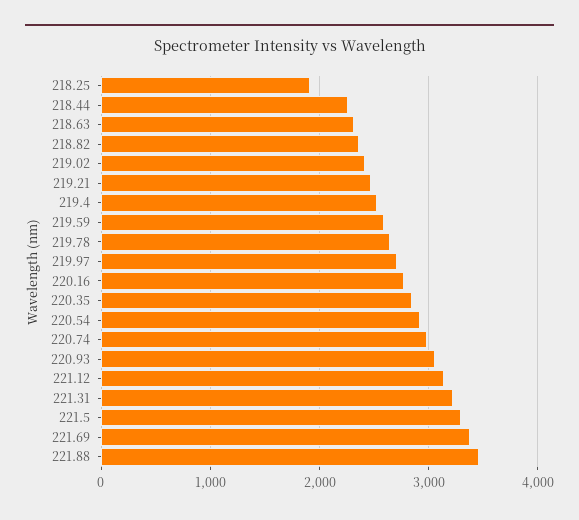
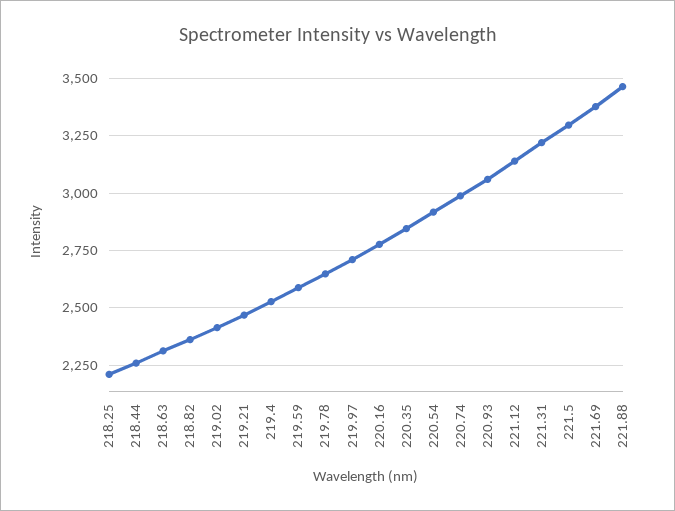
218.25: 1900 -> 2200

